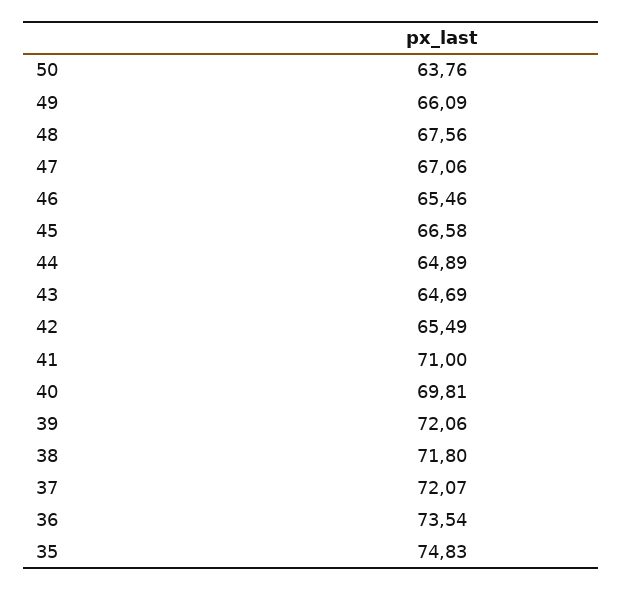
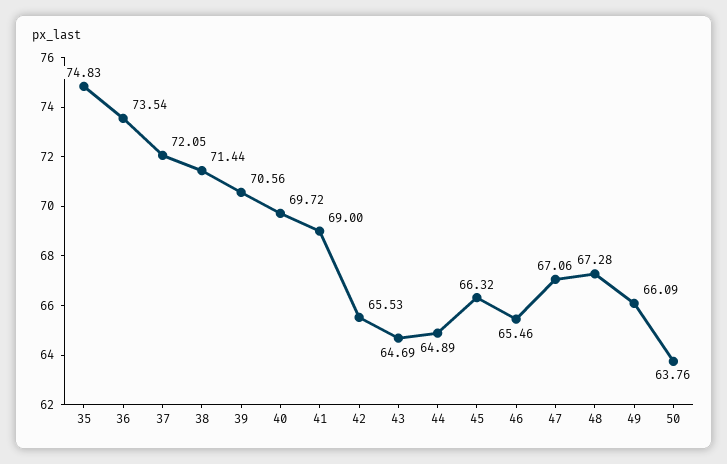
48: 67.56 -> 67.28
45: 66.58 -> 66.32
42: 65.49 -> 65.53
41: 71 -> 69
40: 69.81 -> 69.72
39: 72.06 -> 70.56
38: 71.8 -> 71.44
37: 72.07 -> 72.05

